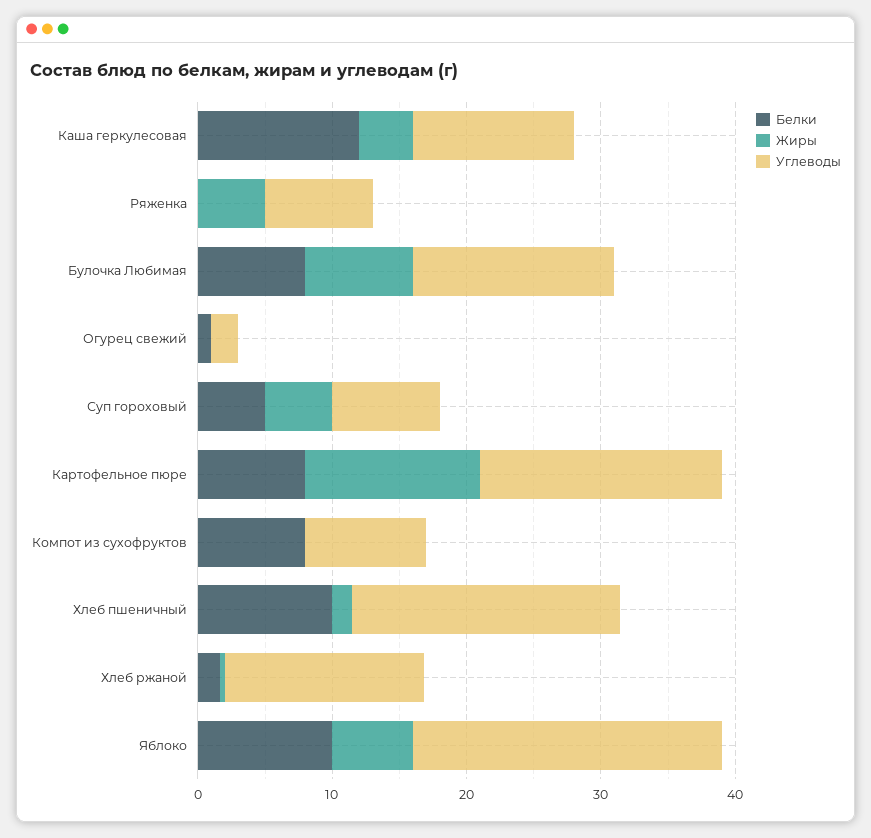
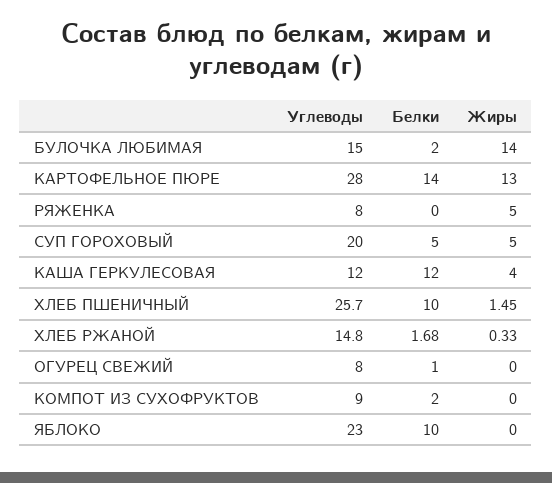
Белки, Булочка Любимая: 8 -> 2
Жиры, Булочка Любимая: 8 -> 14
Углеводы, Огурец свежий: 2 -> 8
Углеводы, Суп гороховый: 8 -> 20
Белки, Картофельное пюре: 8 -> 14
Углеводы, Картофельное пюре: 18 -> 28
Белки, Компот из сухофруктов: 8 -> 2
Углеводы, Хлеб пшеничный: 20 -> 25.7
Жиры, Яблоко: 6 -> 0

